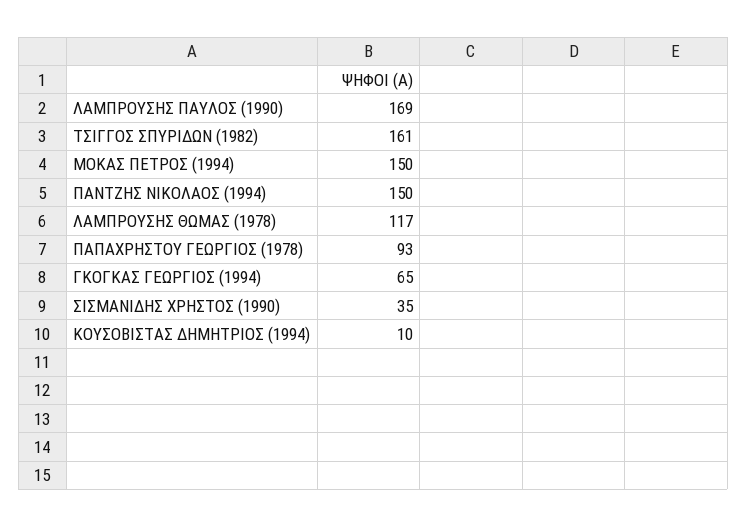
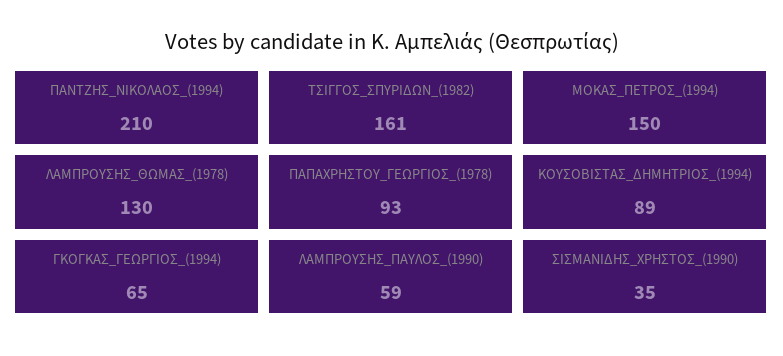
ΛΑΜΠΡΟΥΣΗΣ ΠΑΥΛΟΣ (1990): 169 -> 59
ΠΑΝΤΖΗΣ ΝΙΚΟΛΑΟΣ (1994): 150 -> 210
ΛΑΜΠΡΟΥΣΗΣ ΘΩΜΑΣ (1978): 117 -> 130
ΚΟΥΣΟΒΙΣΤΑΣ ΔΗΜΗΤΡΙΟΣ (1994): 10 -> 89

